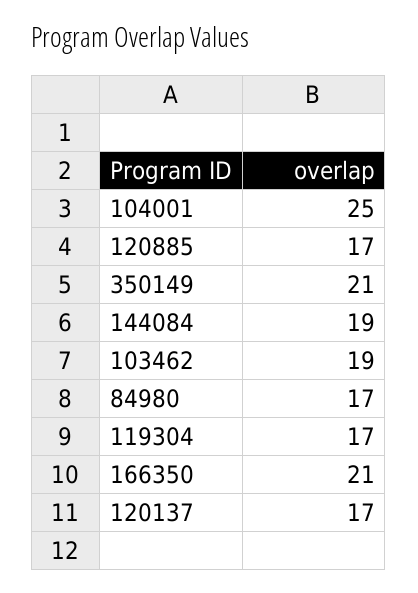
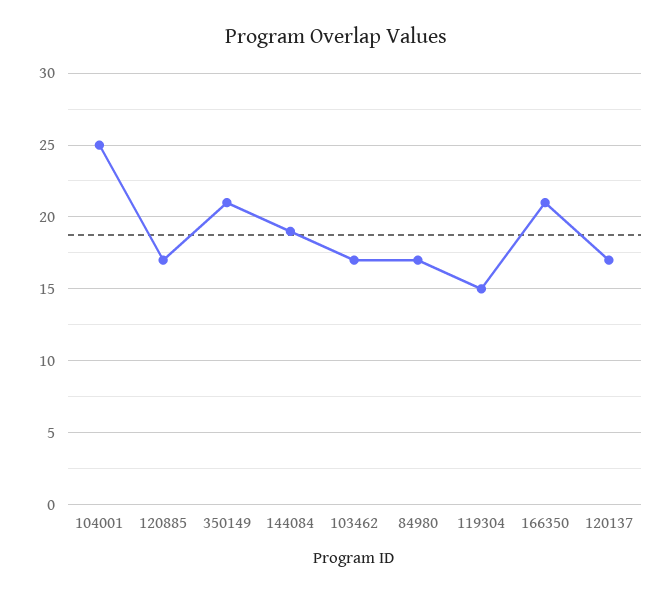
103462: 19 -> 17
119304: 17 -> 15

